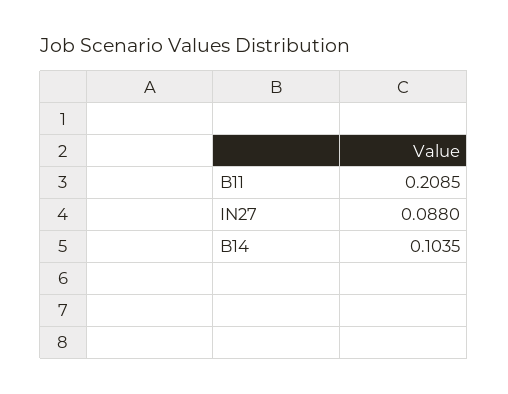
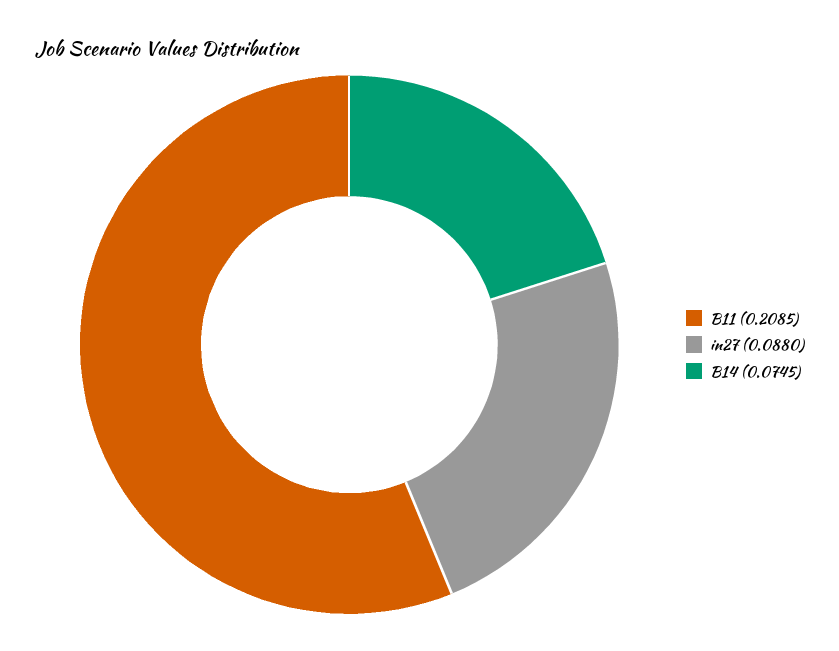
B14: 0.1035 -> 0.0745

